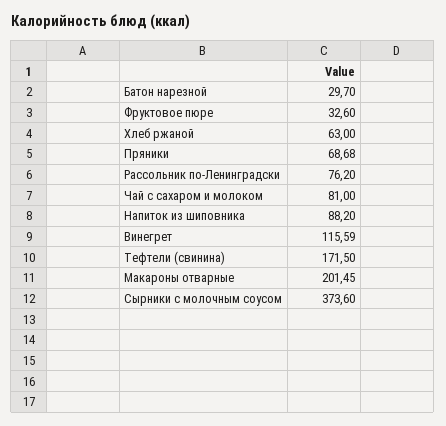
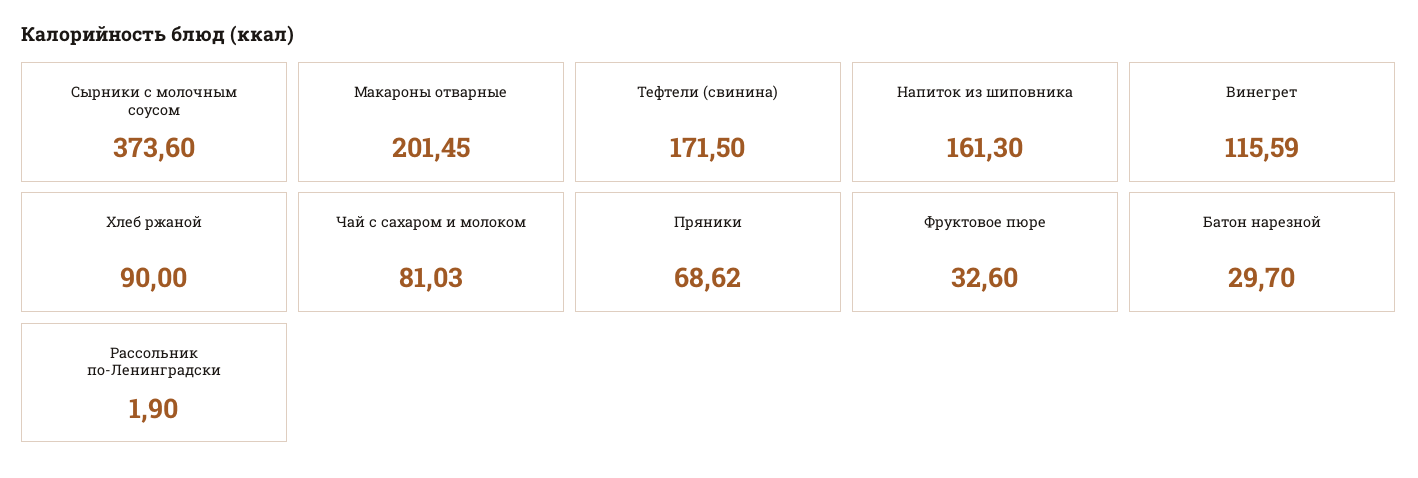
Хлеб ржаной: 63 -> 90
Пряники: 68.68 -> 68.62
Рассольник по-Ленинградски: 76.2 -> 1.9
Чай с сахаром и молоком: 81 -> 81.03
Напиток из шиповника: 88.2 -> 161.3

